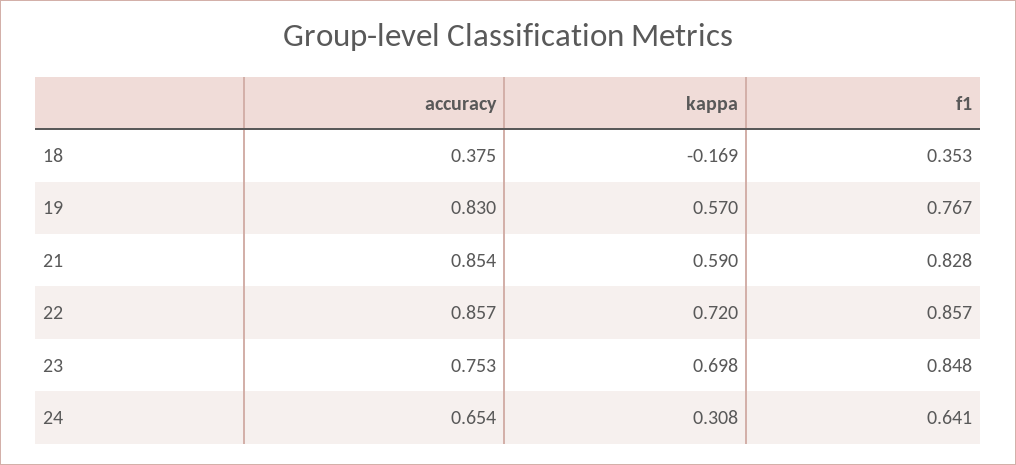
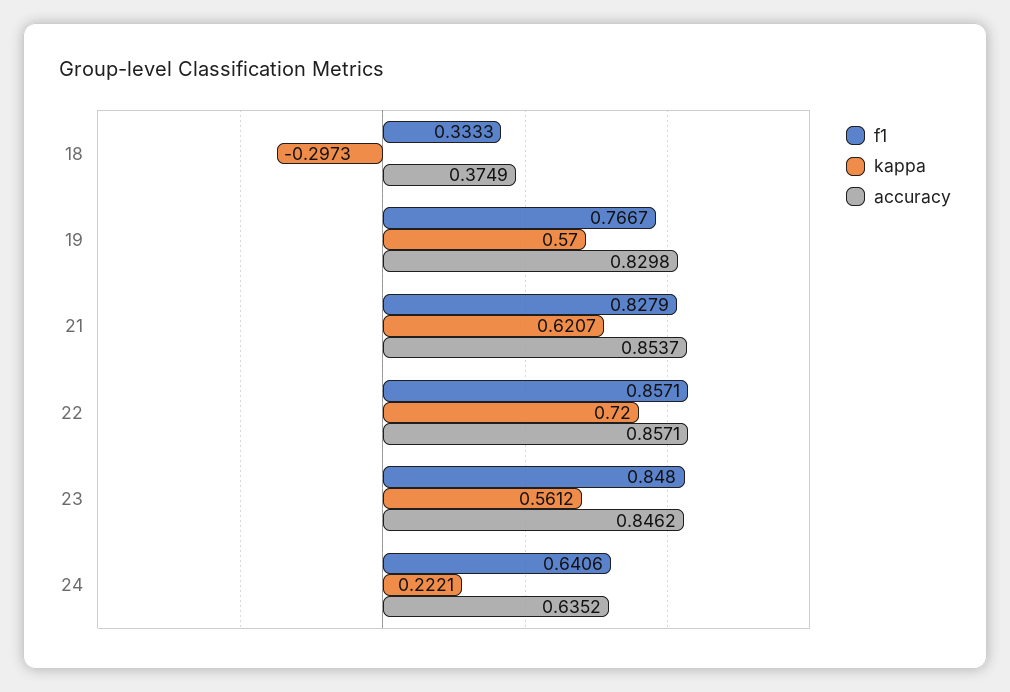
kappa, 18: -0.169 -> -0.2973
f1, 18: 0.353 -> 0.3333
kappa, 21: 0.59 -> 0.6207
accuracy, 23: 0.753 -> 0.8462
kappa, 23: 0.698 -> 0.5612
accuracy, 24: 0.654 -> 0.6352
kappa, 24: 0.308 -> 0.2221

